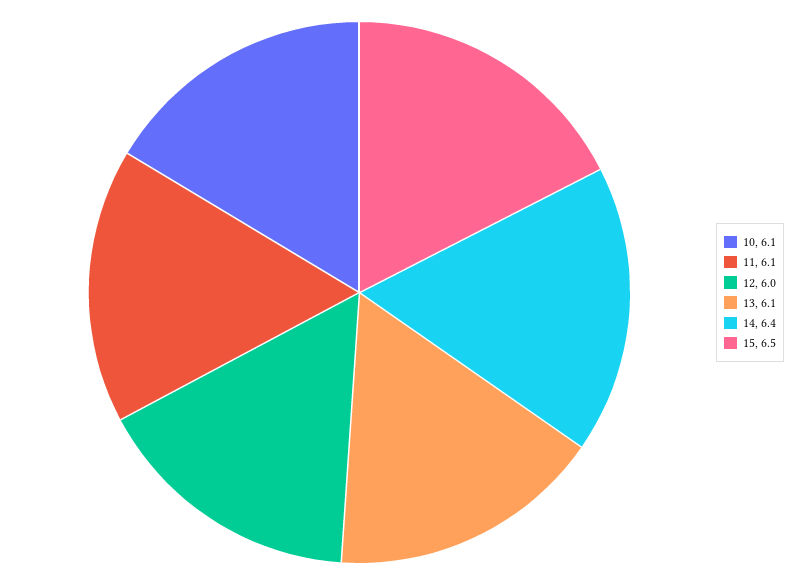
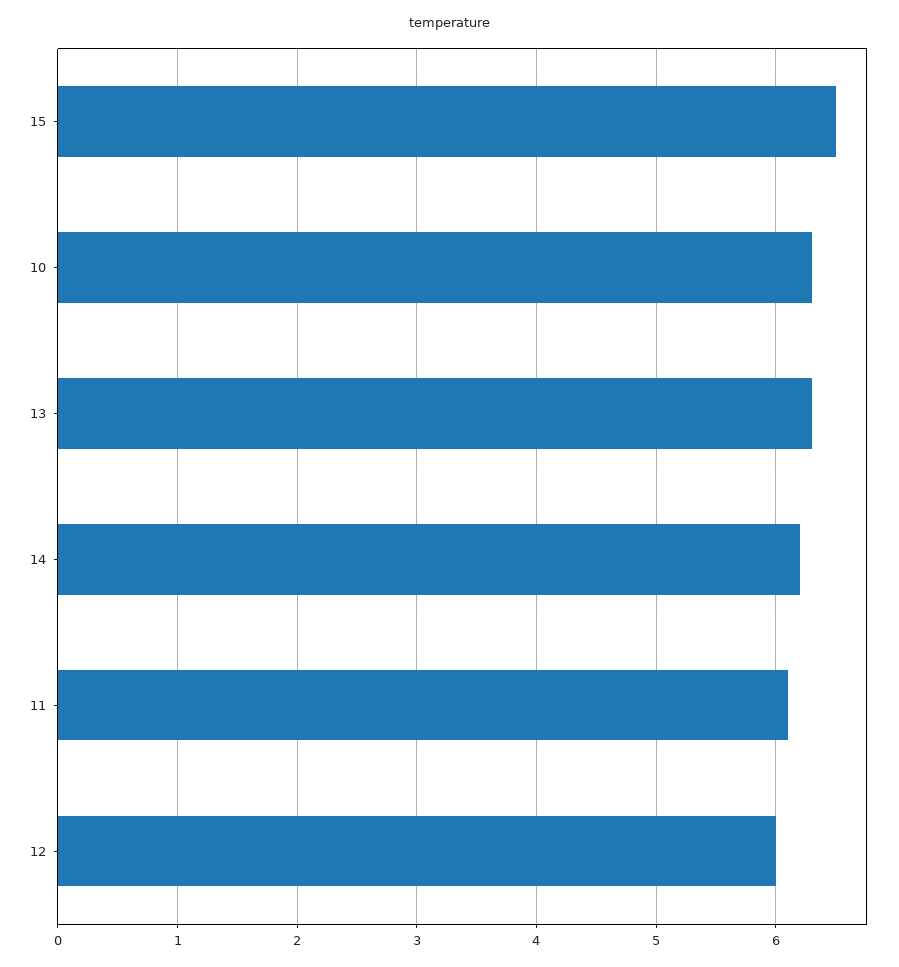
10: 6.1 -> 6.3
13: 6.1 -> 6.3
14: 6.4 -> 6.2

